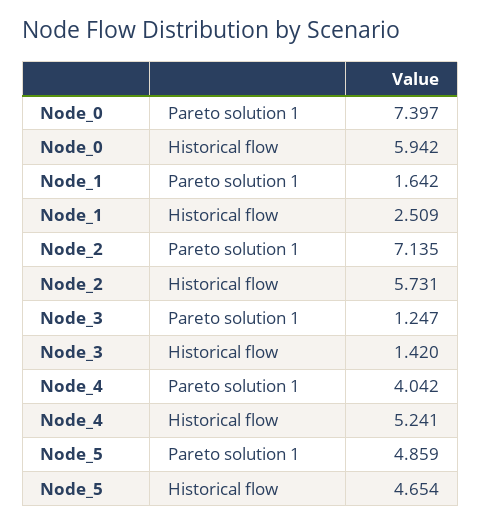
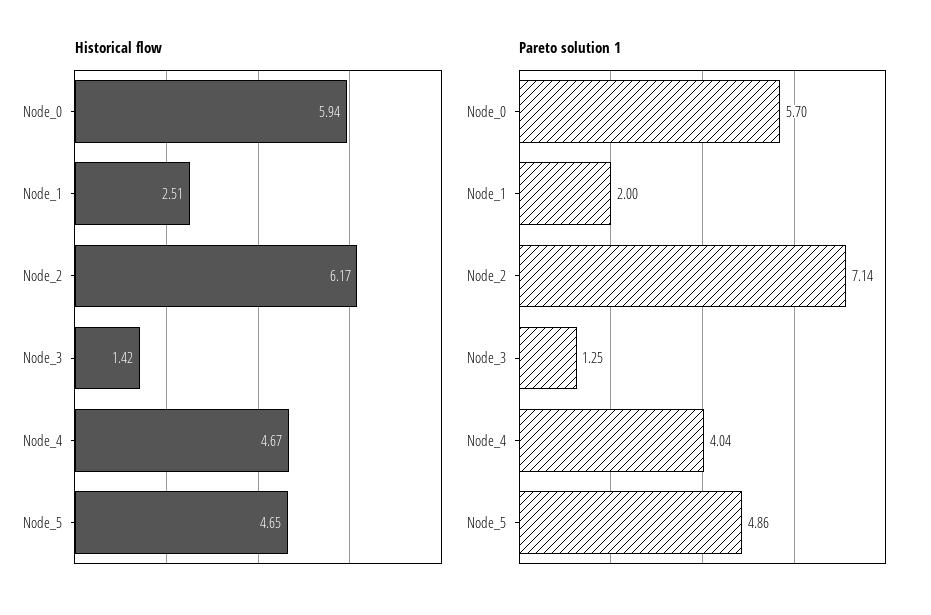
Pareto solution 1, Node_0: 7.397 -> 5.7
Pareto solution 1, Node_1: 1.642 -> 2
Historical flow, Node_2: 5.731 -> 6.17
Historical flow, Node_4: 5.241 -> 4.67

